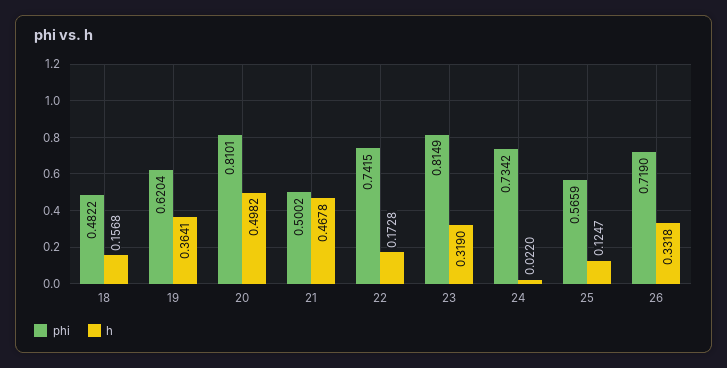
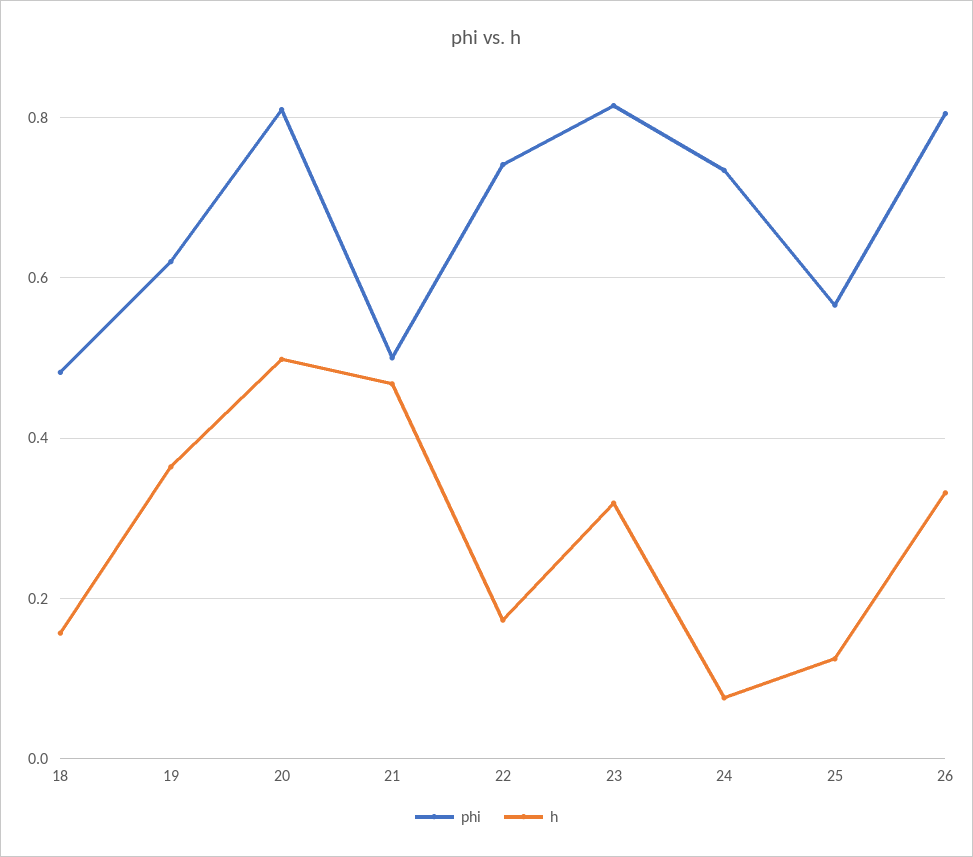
h, 24: 0.022 -> 0.08
phi, 26: 0.719 -> 0.8

